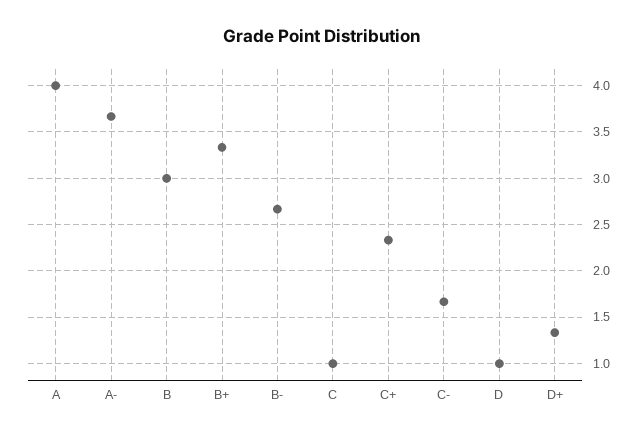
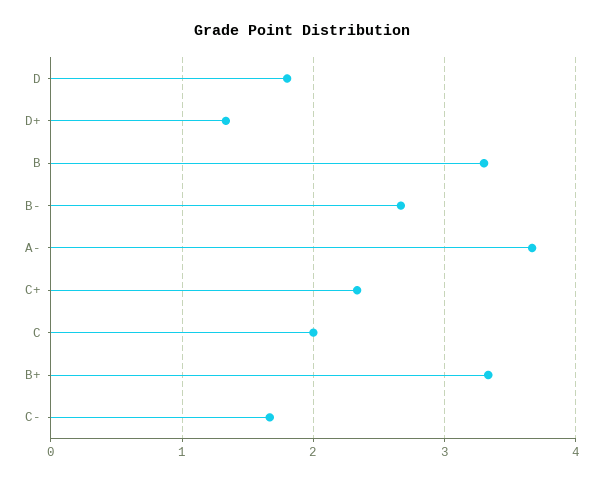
A: 4 -> none
B: 3 -> 3.3
C: 1 -> 2
D: 1 -> 1.8

